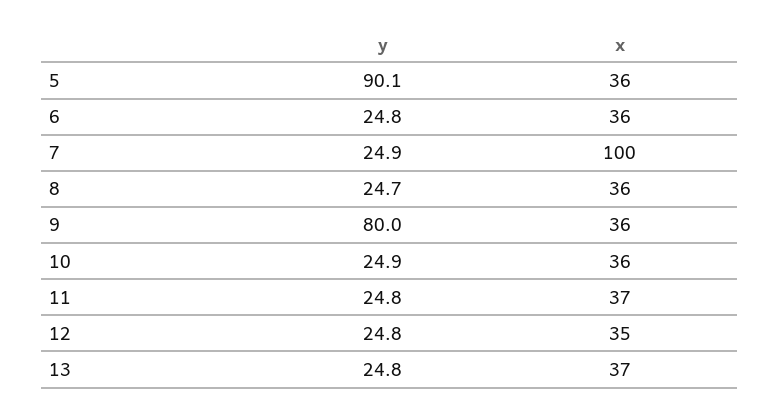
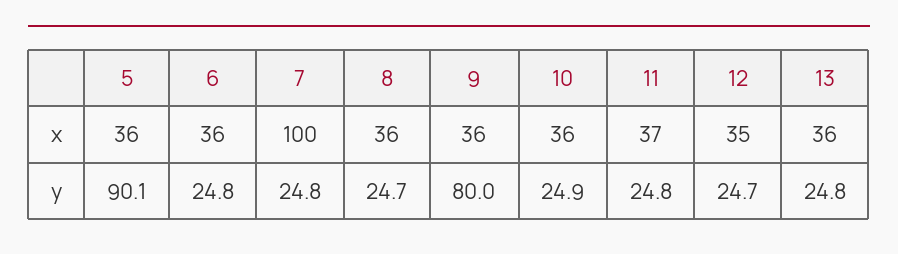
y, 7: 24.9 -> 24.8
y, 12: 24.8 -> 24.7
x, 13: 37 -> 36

